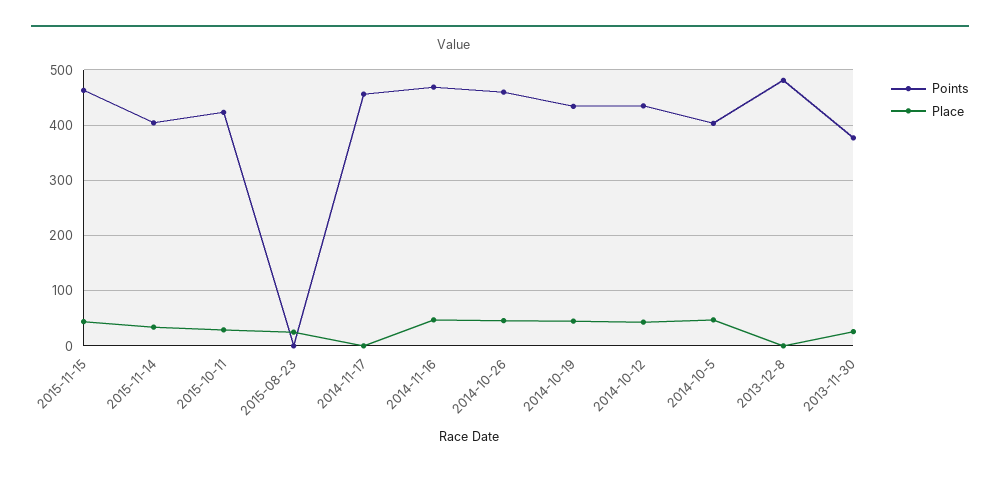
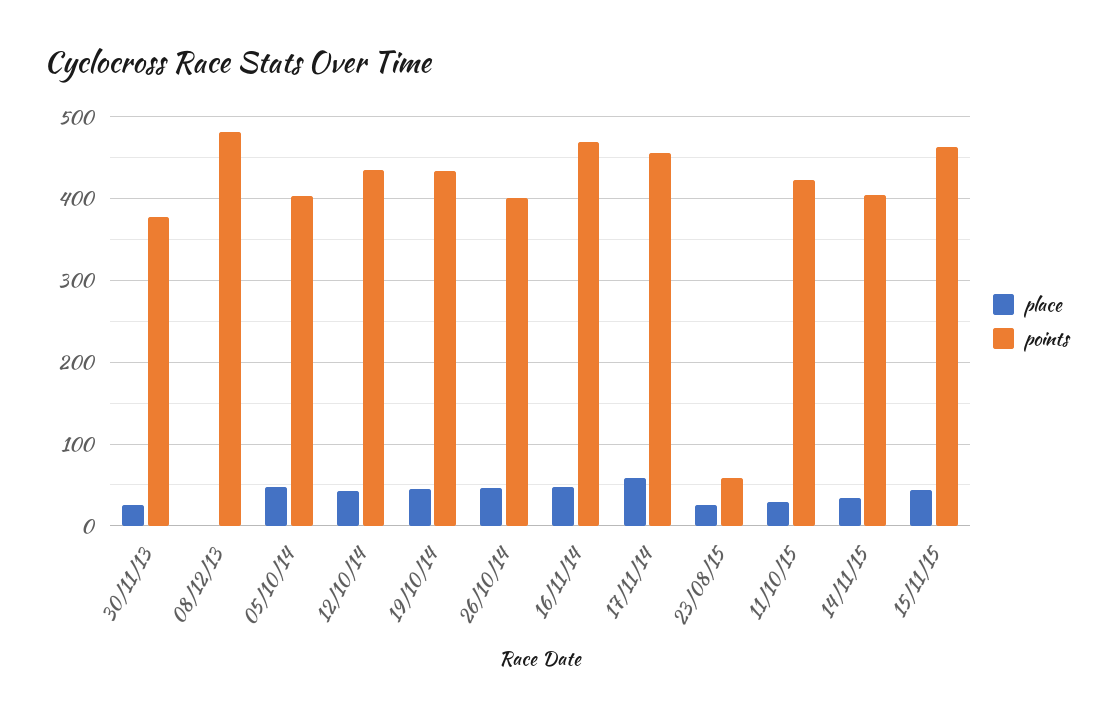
Points, 2015-08-23: 0 -> 60
Place, 2014-11-17: 0 -> 60
Points, 2014-10-26: 460 -> 400

